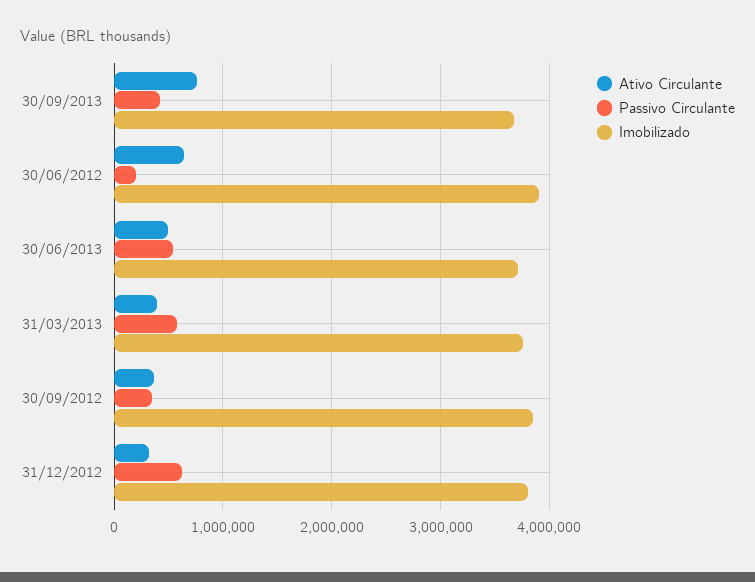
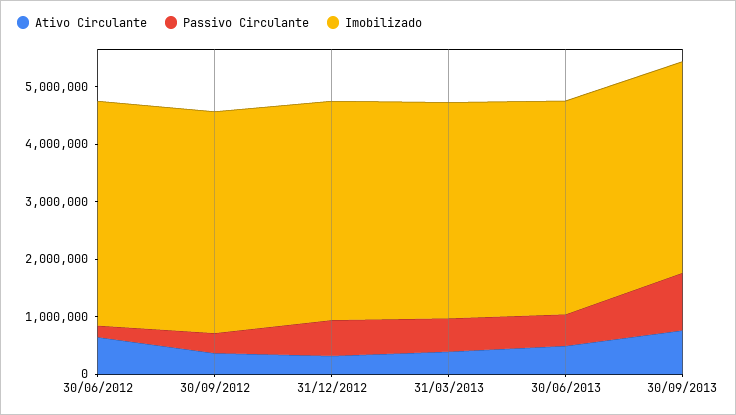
Passivo Circulante, 30/09/2013: 400000 -> 1000000

